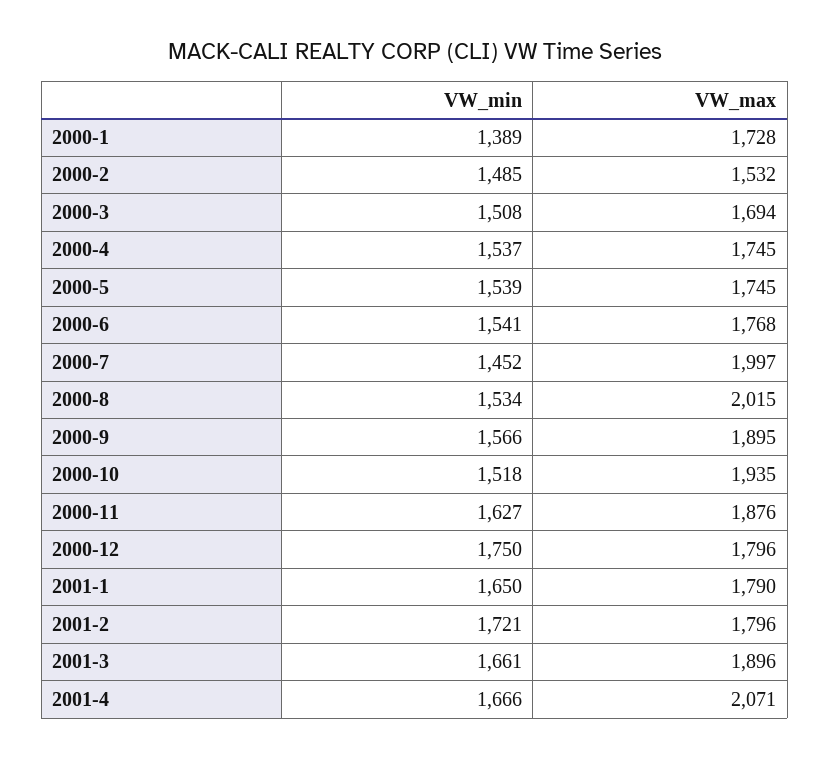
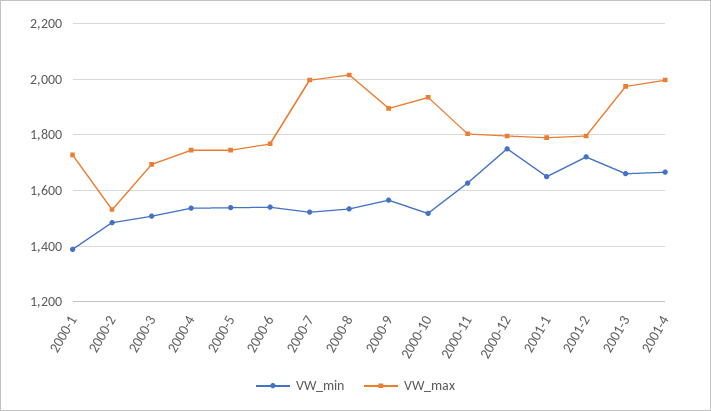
VW_min, 2000-7: 1452 -> 1525
VW_max, 2000-11: 1876 -> 1800
VW_max, 2001-3: 1896 -> 1975
VW_max, 2001-4: 2071 -> 2000

